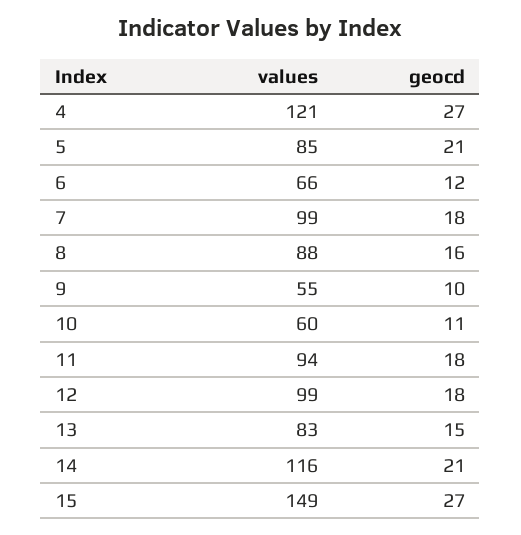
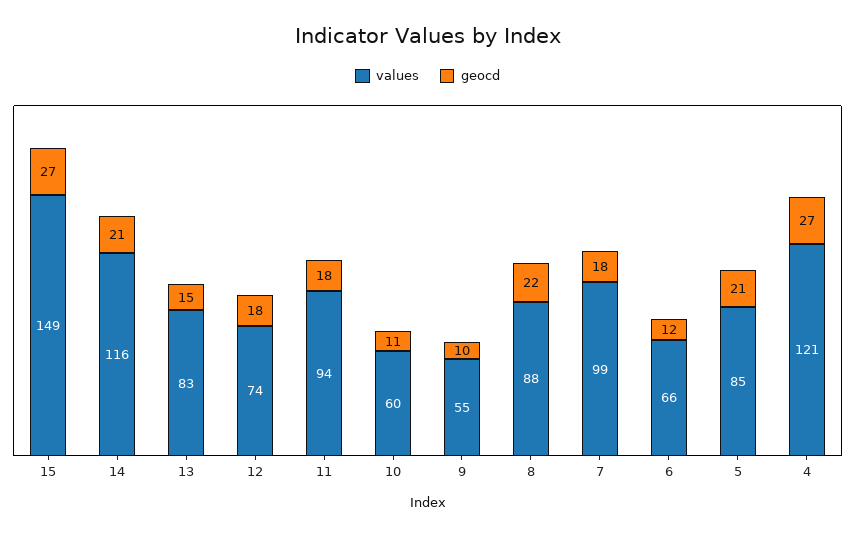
geocd, 8: 16 -> 22
values, 12: 99 -> 74

